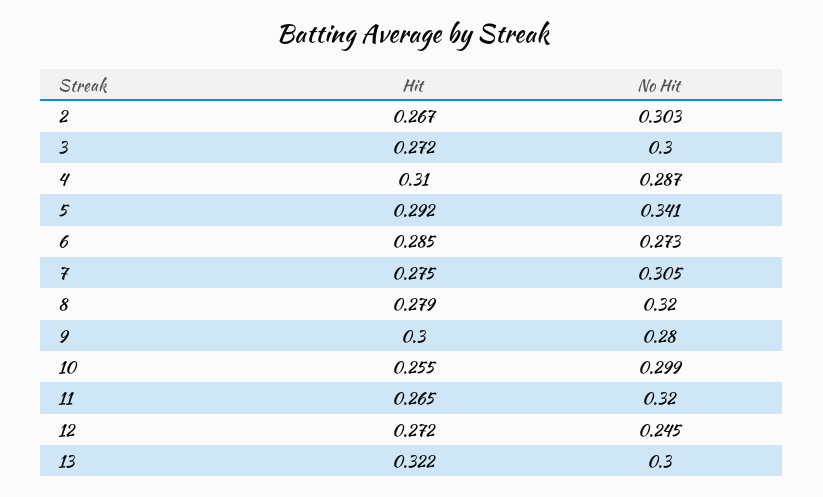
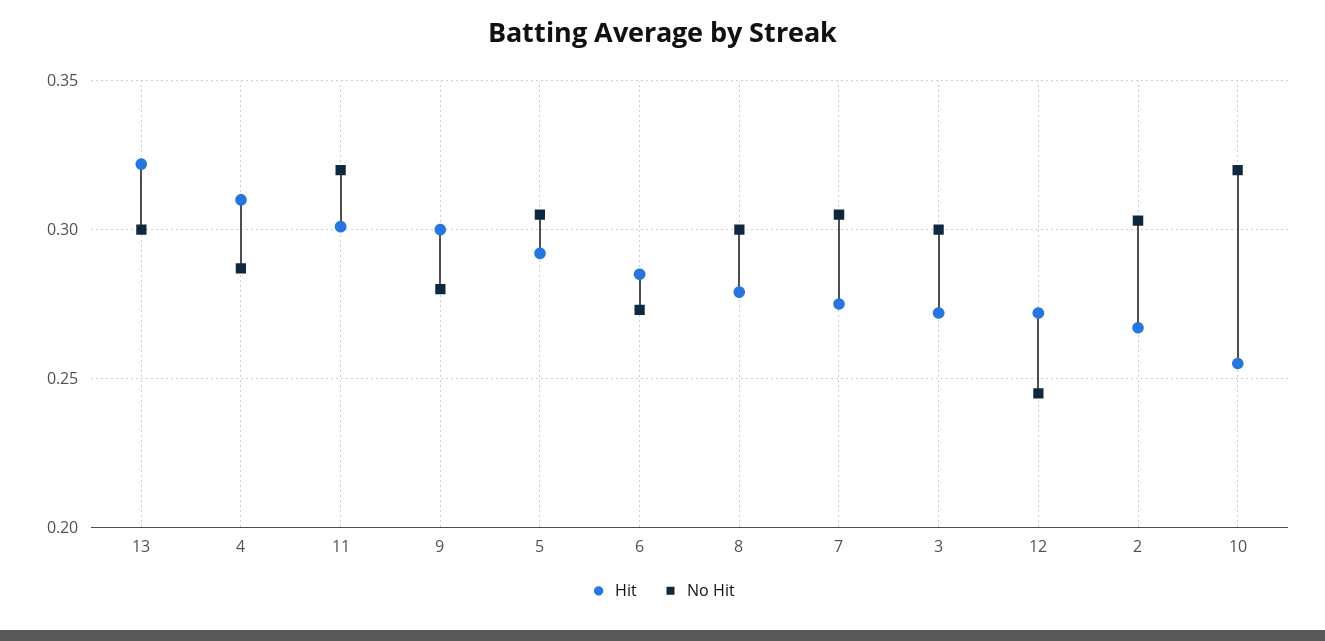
No Hit, 5: 0.341 -> 0.305
No Hit, 8: 0.32 -> 0.3
No Hit, 10: 0.299 -> 0.32
Hit, 11: 0.265 -> 0.3

